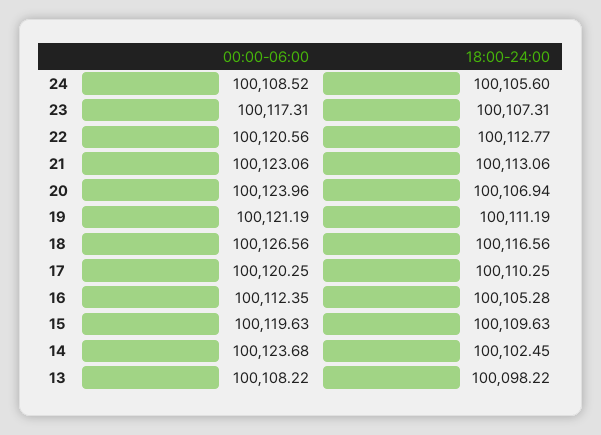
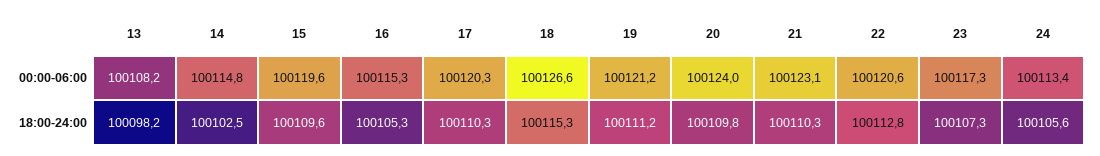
00:00-06:00, 24: 100108.52 -> 100113.4
18:00-24:00, 21: 100113.06 -> 100110.3
18:00-24:00, 20: 100106.94 -> 100109.8
18:00-24:00, 18: 100116.56 -> 100115.3
00:00-06:00, 16: 100112.35 -> 100115.3
00:00-06:00, 14: 100123.68 -> 100114.8

